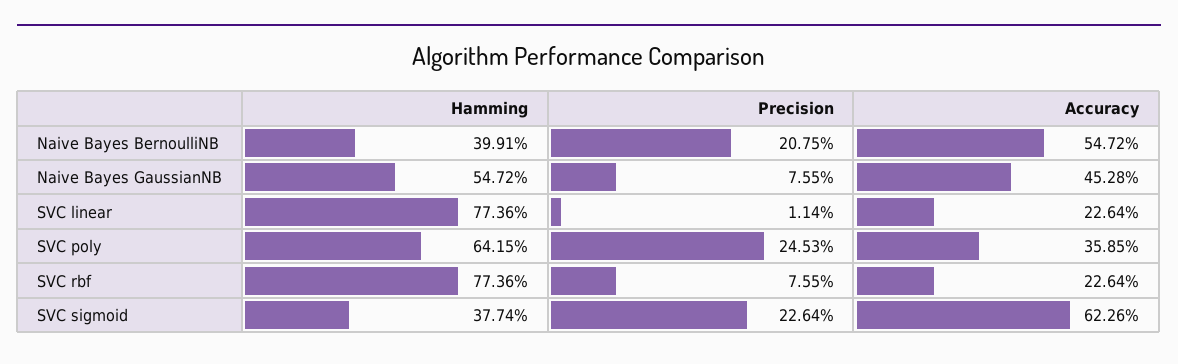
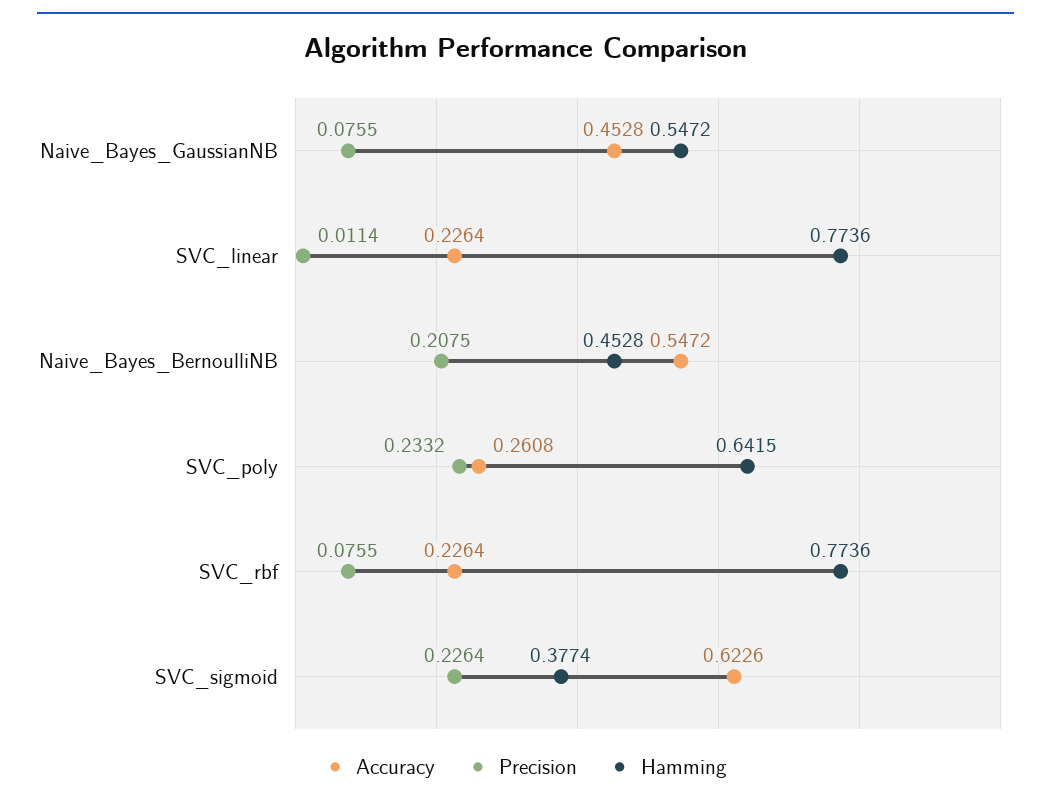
Hamming, Naive Bayes BernoulliNB: 0.3991 -> 0.4528
Precision, SVC poly: 0.2453 -> 0.2332
Accuracy, SVC poly: 0.3585 -> 0.2608

